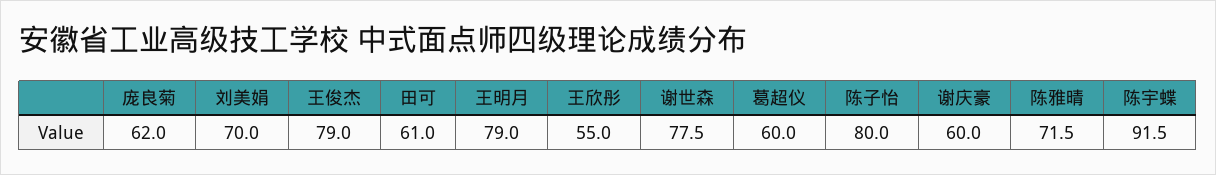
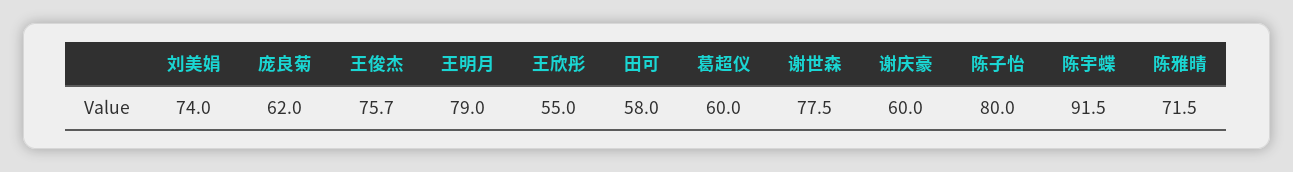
刘美娟: 70 -> 74
王俊杰: 79 -> 75.7
田可: 61 -> 58

